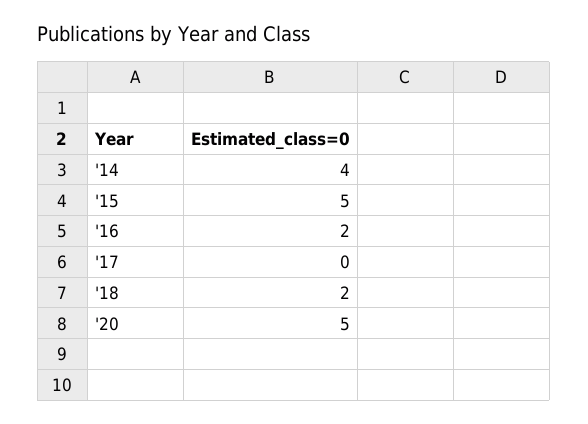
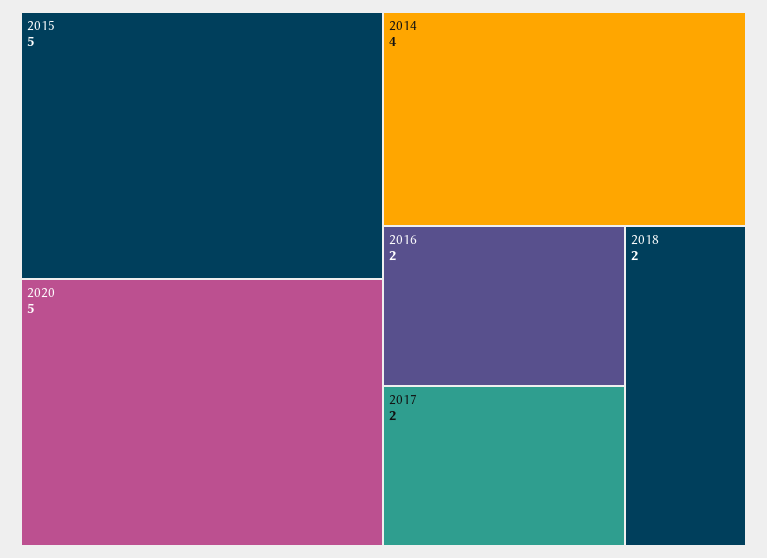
'17: 0 -> 2

